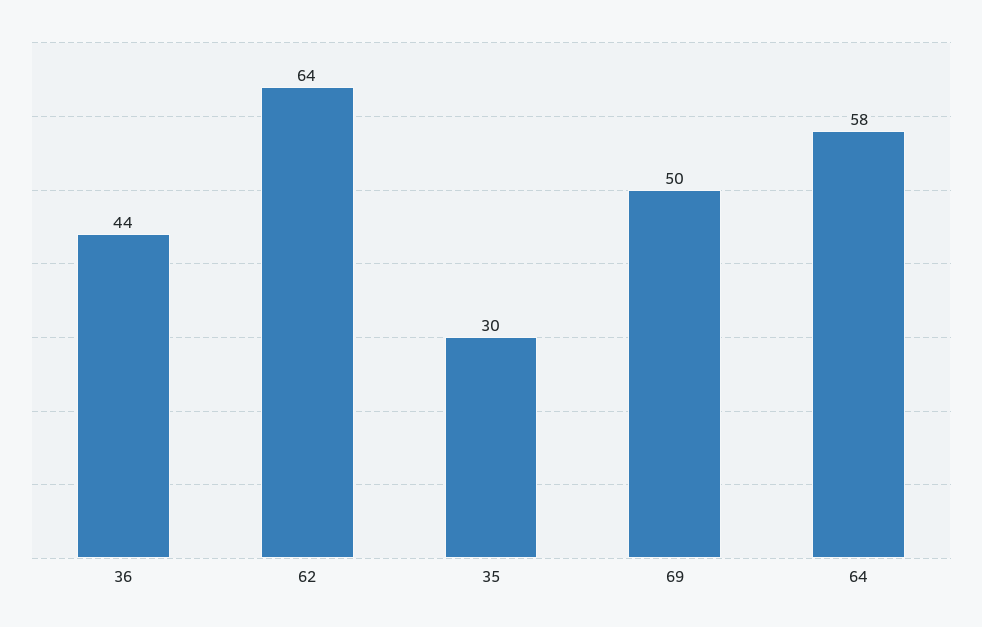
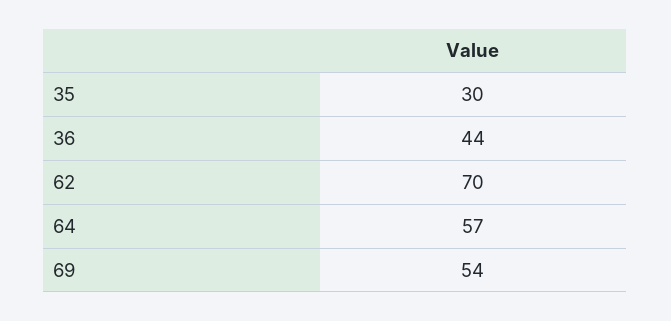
62: 64 -> 70
69: 50 -> 54
64: 58 -> 57

